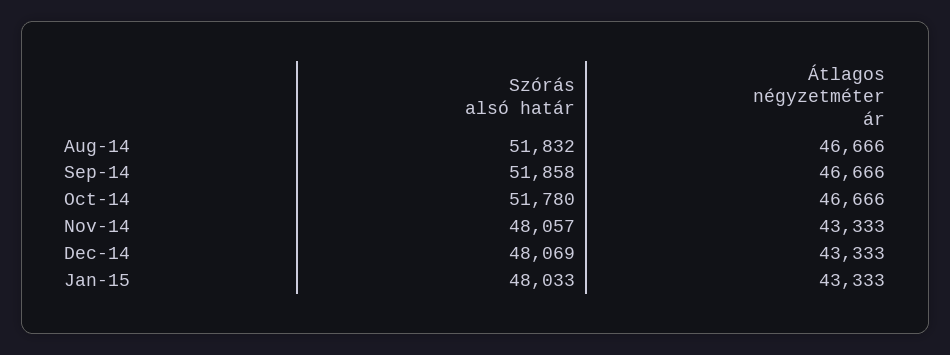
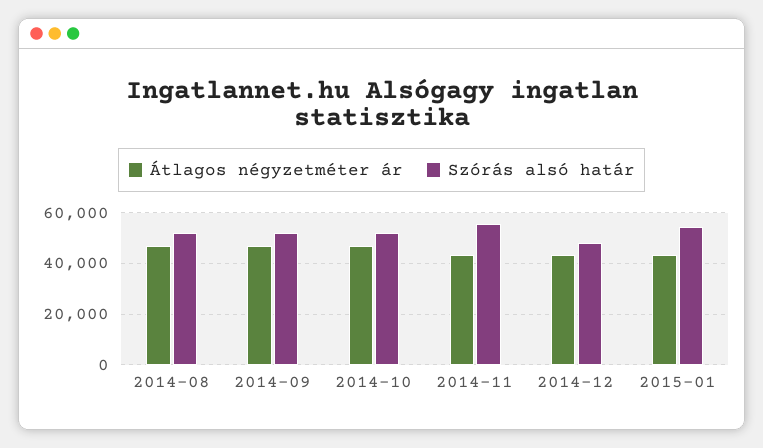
Szórás alsó határ, Nov-14: 48057 -> 55000
Szórás alsó határ, Jan-15: 48033 -> 55000

